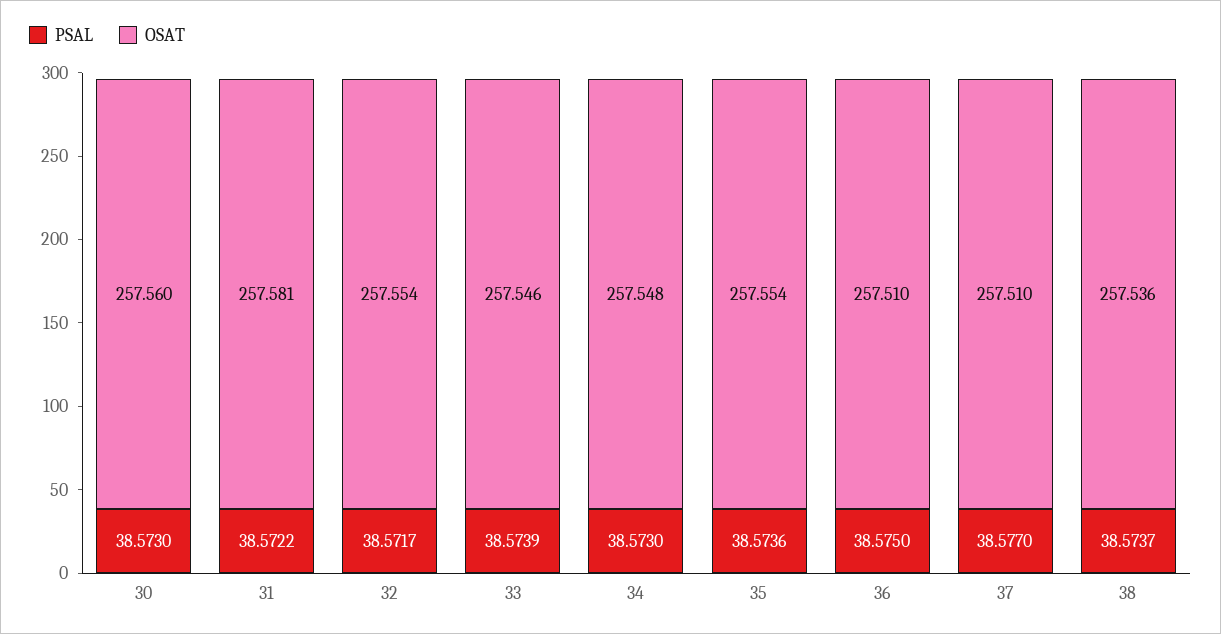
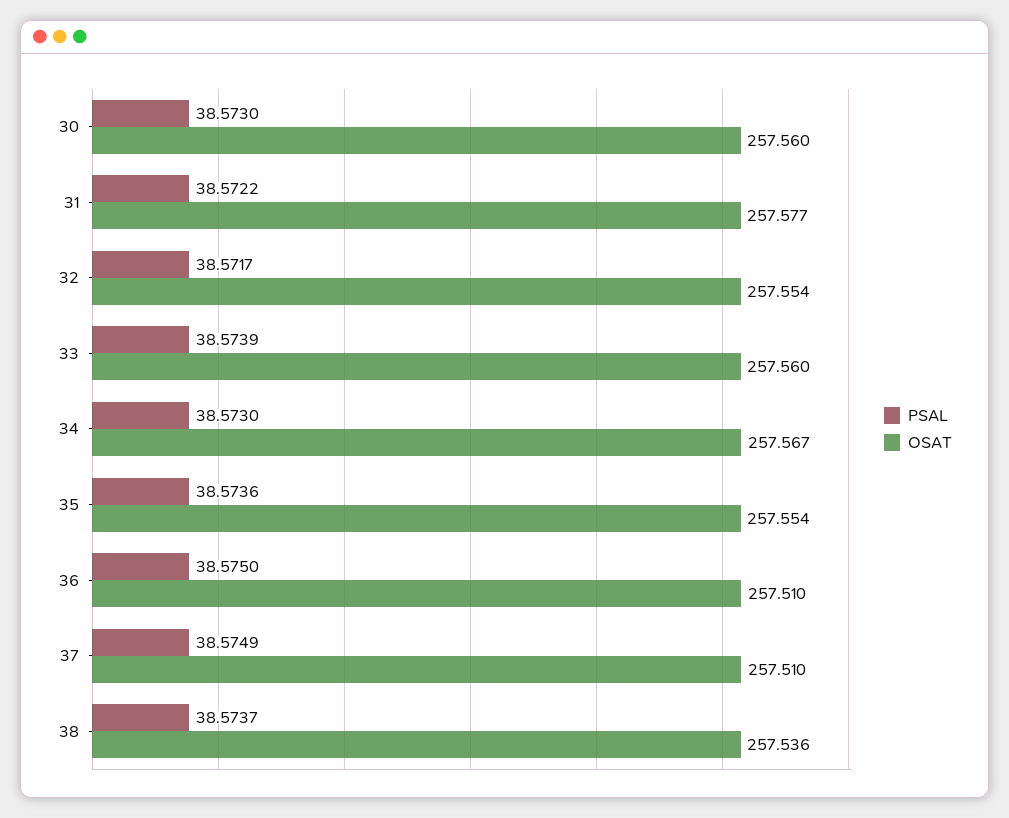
OSAT, 31: 257.581 -> 257.577
OSAT, 33: 257.546 -> 257.56
OSAT, 34: 257.548 -> 257.567
PSAL, 37: 38.577 -> 38.5749

